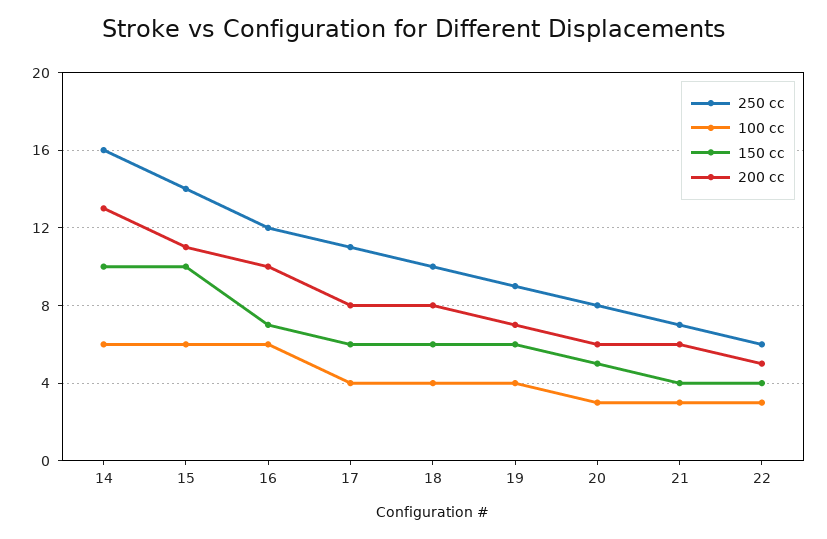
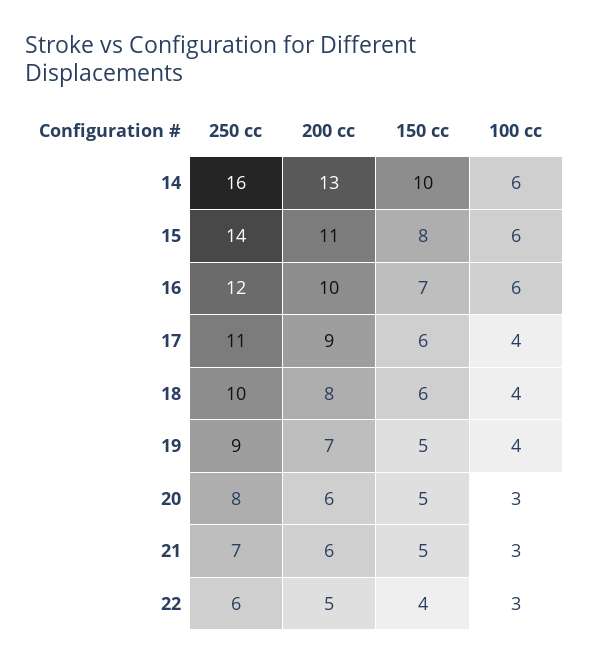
150 cc, 15: 10 -> 8
200 cc, 17: 8 -> 9
150 cc, 19: 6 -> 5
150 cc, 21: 4 -> 5

